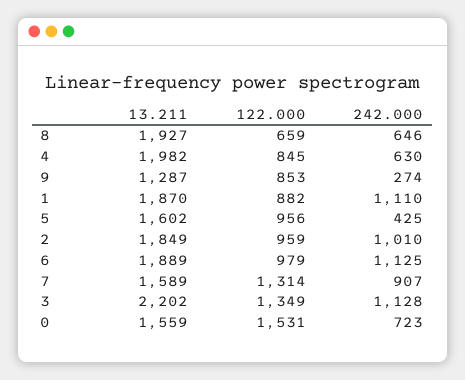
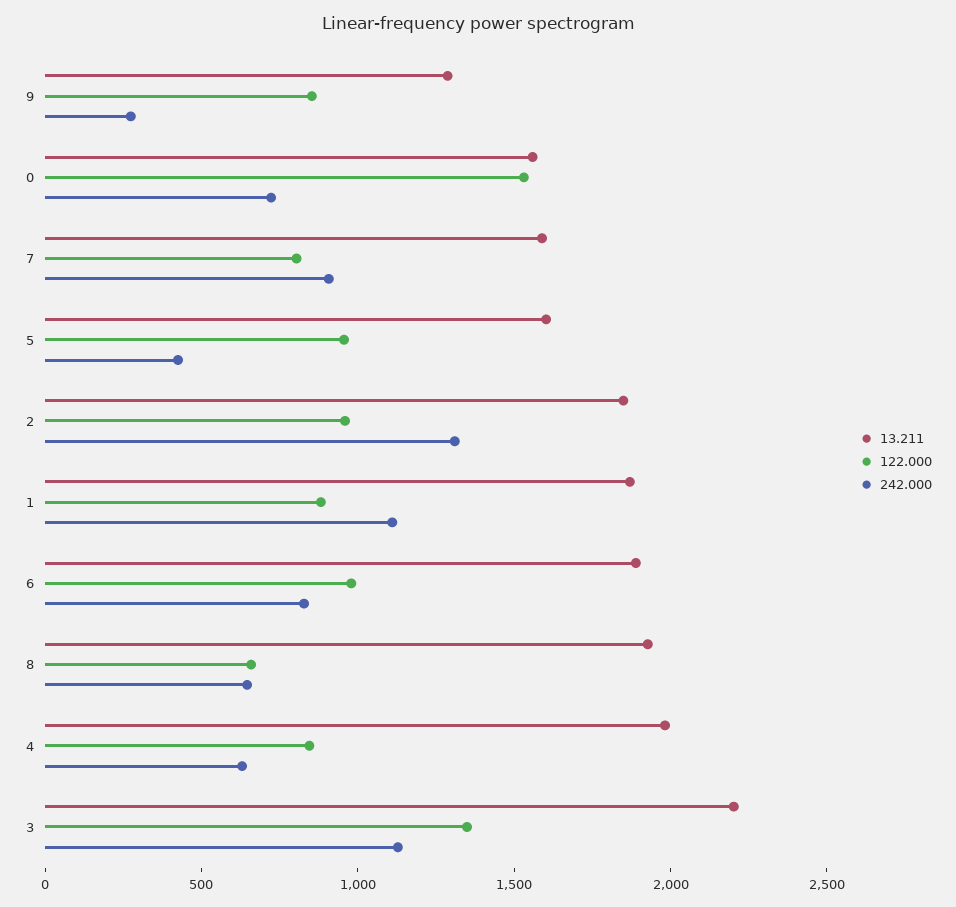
242.000, 2: 1010 -> 1300
242.000, 6: 1125 -> 800
122.000, 7: 1314 -> 800

